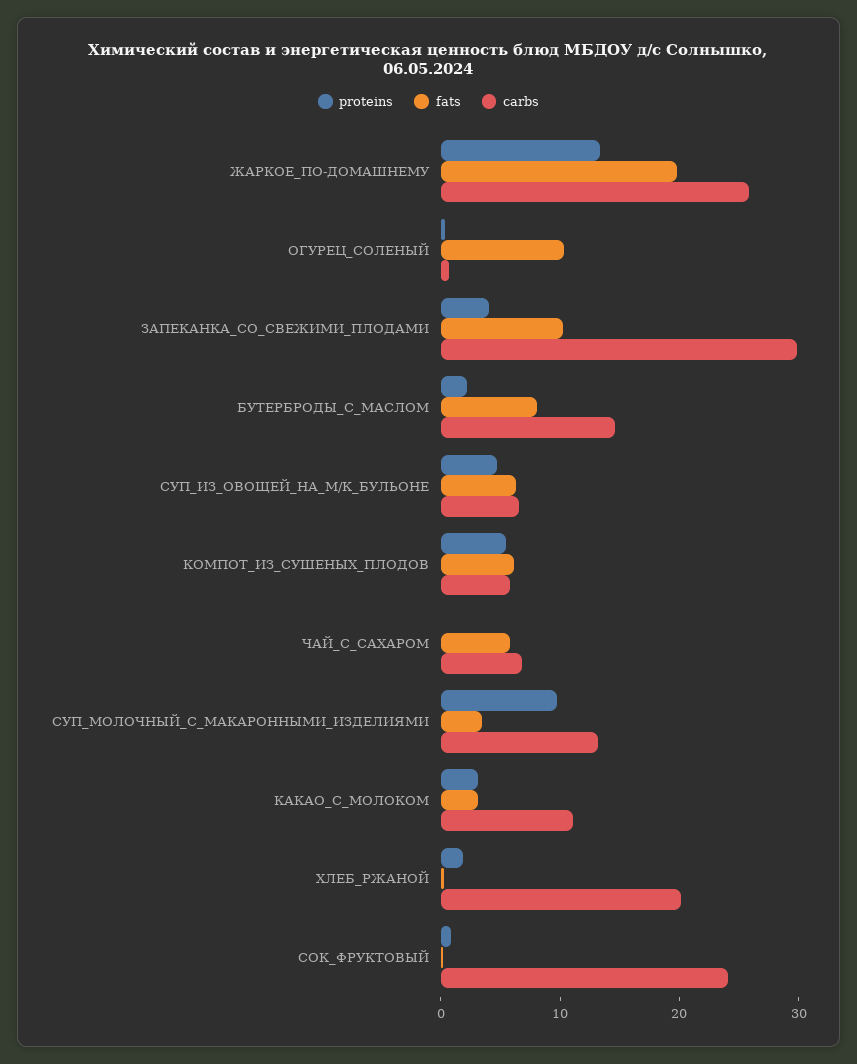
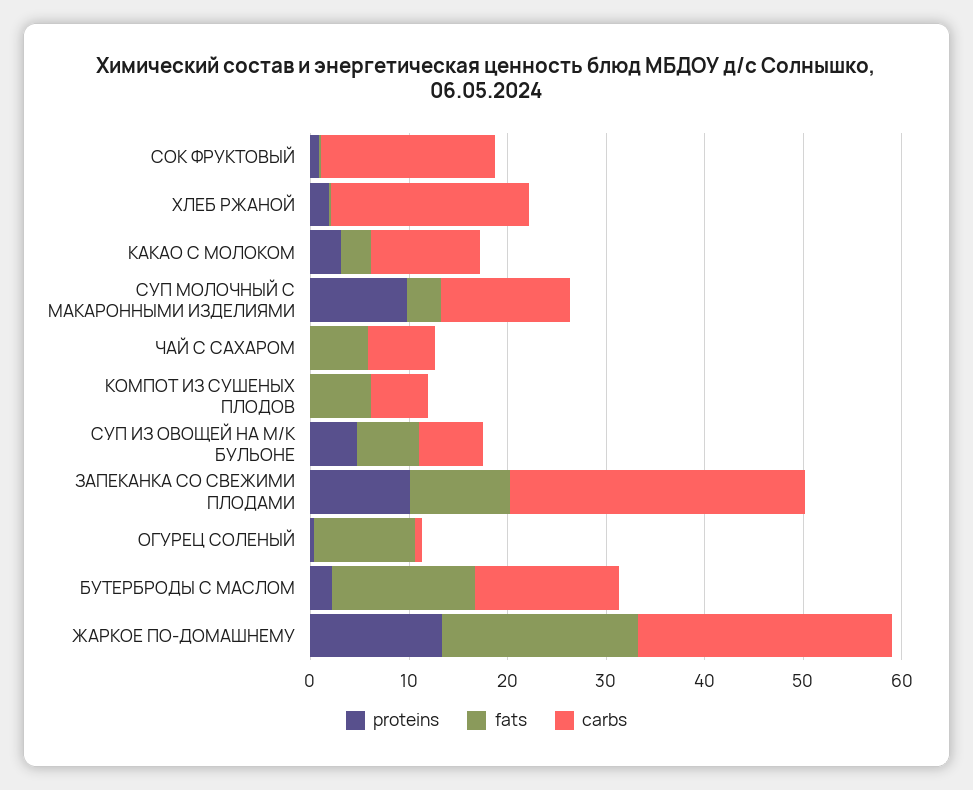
proteins, ЗАПЕКАНКА_СО_СВЕЖИМИ_ПЛОДАМИ: 4 -> 10
fats, БУТЕРБРОДЫ_С_МАСЛОМ: 8 -> 14
proteins, КОМПОТ_ИЗ_СУШЕНЫХ_ПЛОДОВ: 6 -> 0
carbs, СОК_ФРУКТОВЫЙ: 24 -> 18

